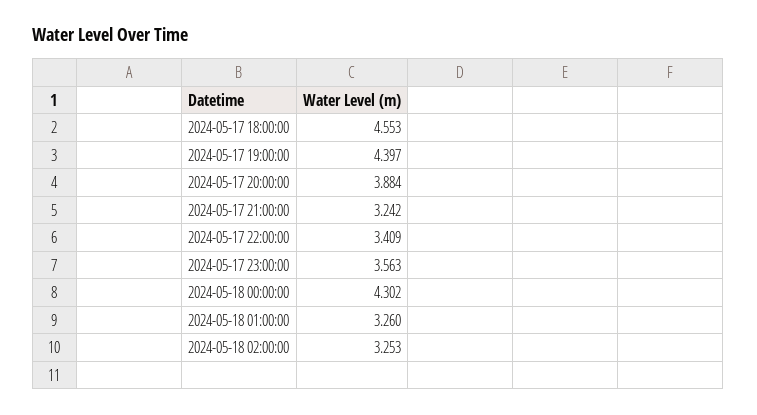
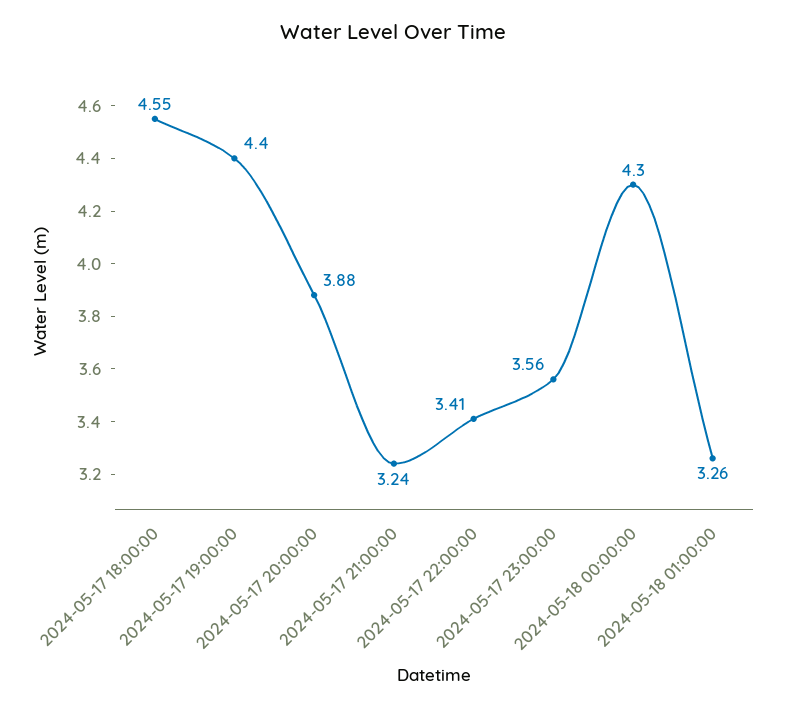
2024-05-18 02:00:00: 3.253 -> none

